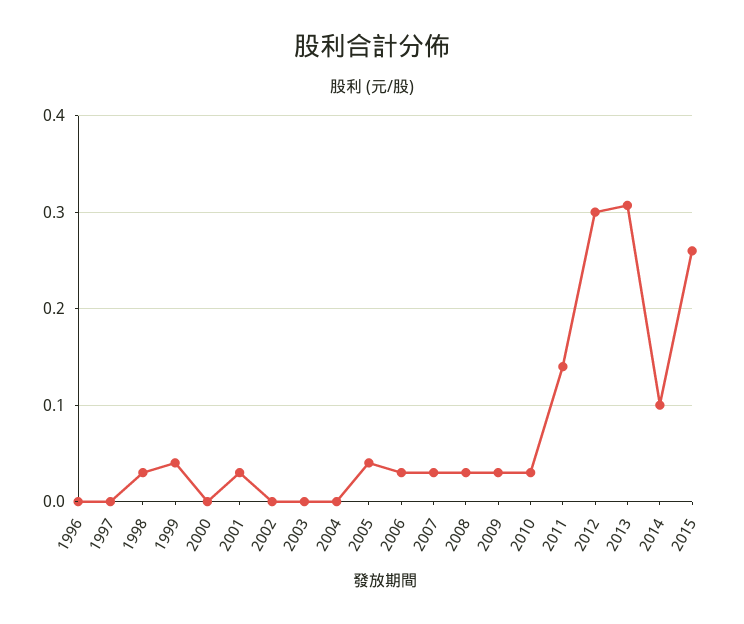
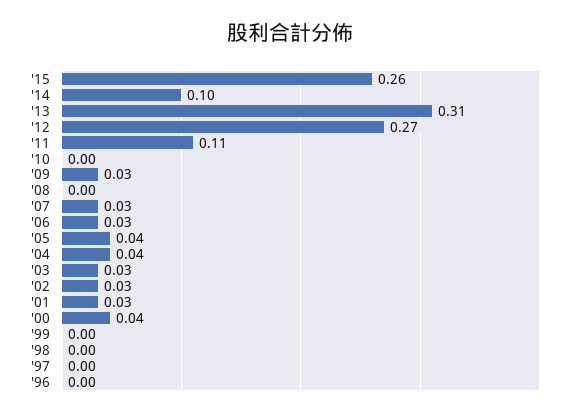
1998: 0.03 -> 0
1999: 0.04 -> 0
2000: 0 -> 0.04
2002: 0 -> 0.03
2003: 0 -> 0.03
2004: 0 -> 0.04
2008: 0.03 -> 0
2010: 0.03 -> 0
2011: 0.14 -> 0.11
2012: 0.3 -> 0.27

